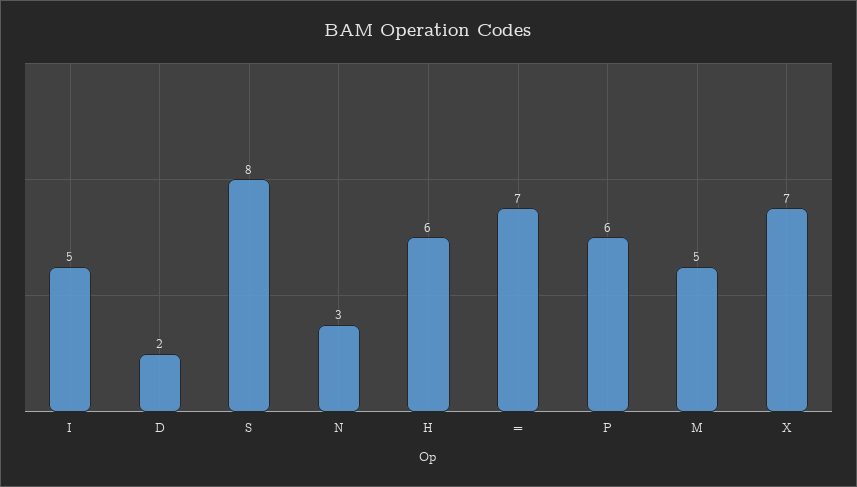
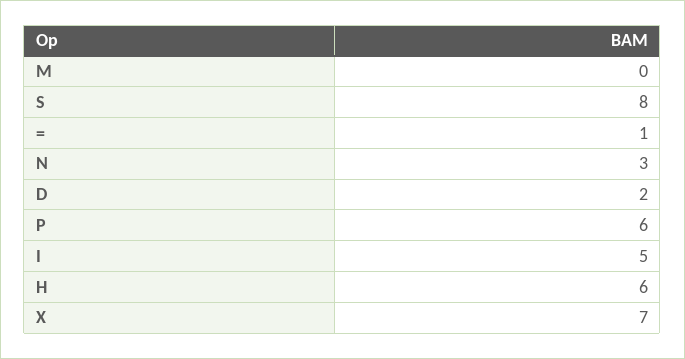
=: 7 -> 1
M: 5 -> 0

